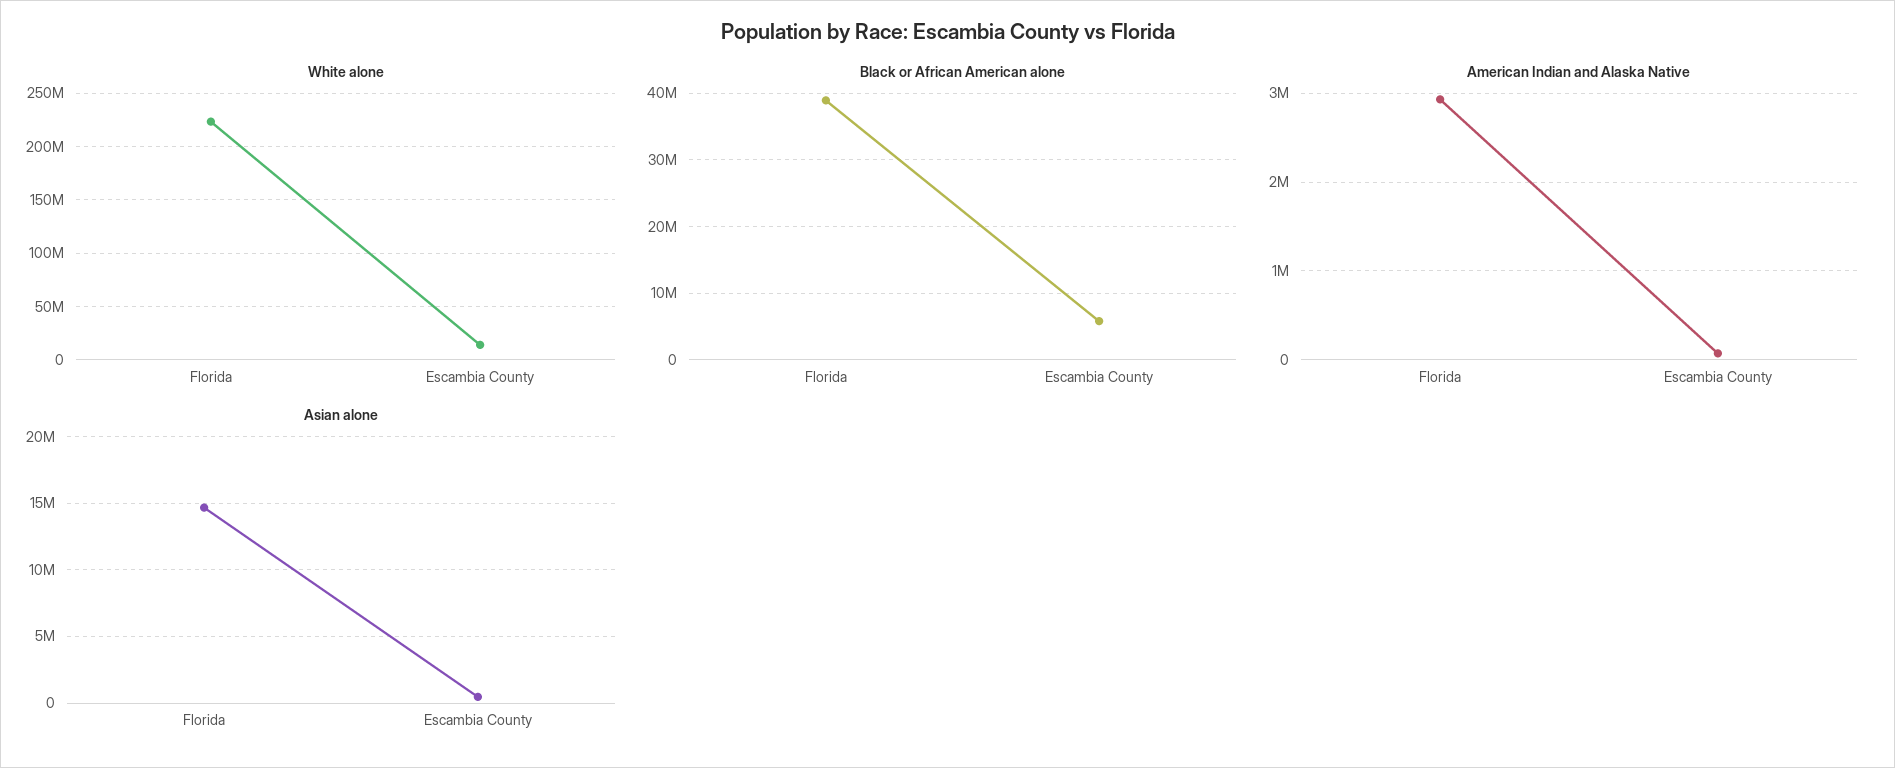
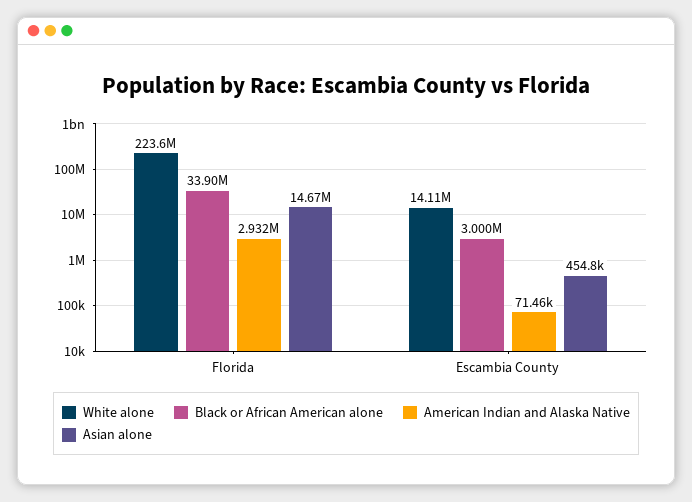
Black or African American alone, Florida: 39000000 -> 33900000
Black or African American alone, Escambia County: 6000000 -> 3000000

